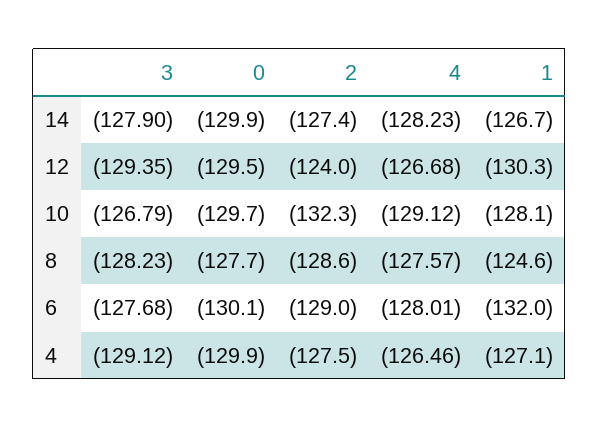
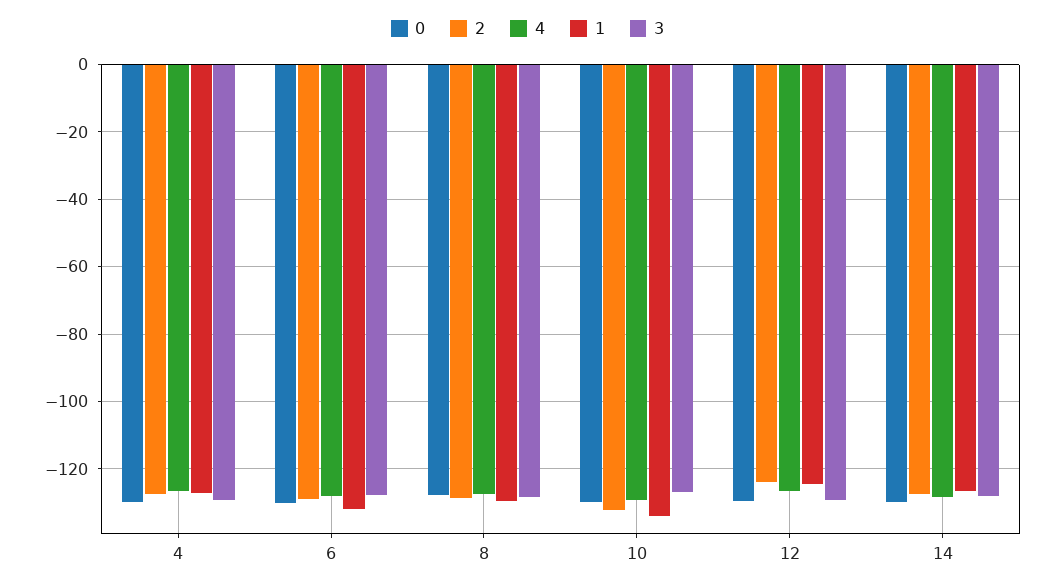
1, 12: -130.3 -> -124
1, 10: -128.1 -> -134
1, 8: -124.6 -> -130

